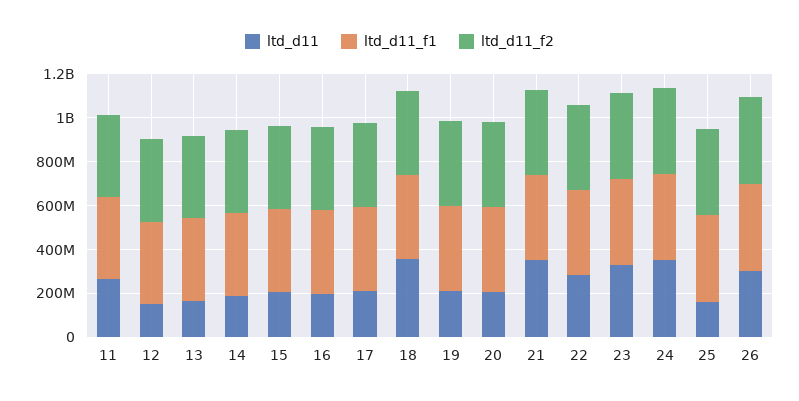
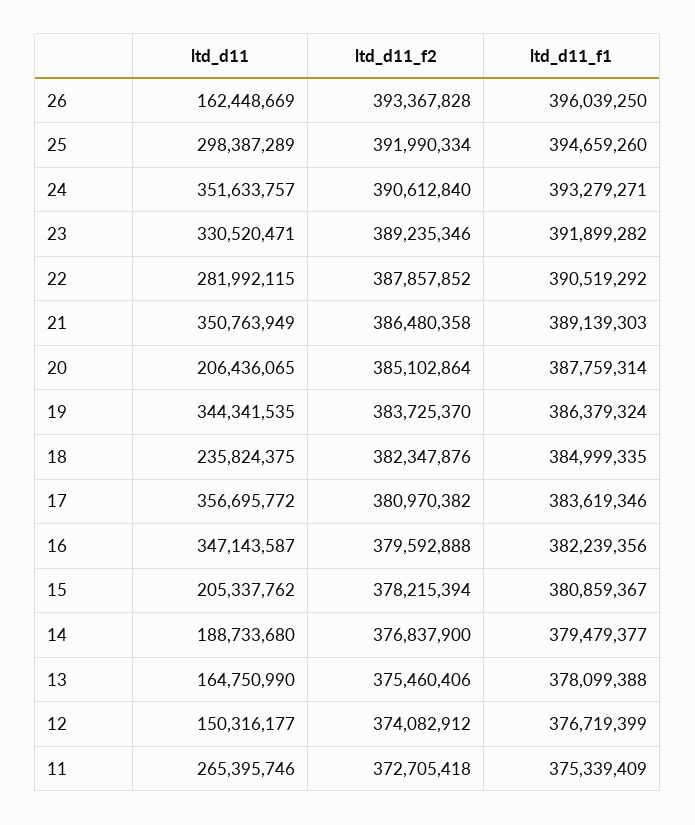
ltd_d11, 16: 200000000 -> 347143587
ltd_d11, 17: 200000000 -> 356695772
ltd_d11, 18: 350000000 -> 235824375
ltd_d11, 19: 200000000 -> 344341535
ltd_d11, 25: 150000000 -> 298387289
ltd_d11, 26: 300000000 -> 162448669

